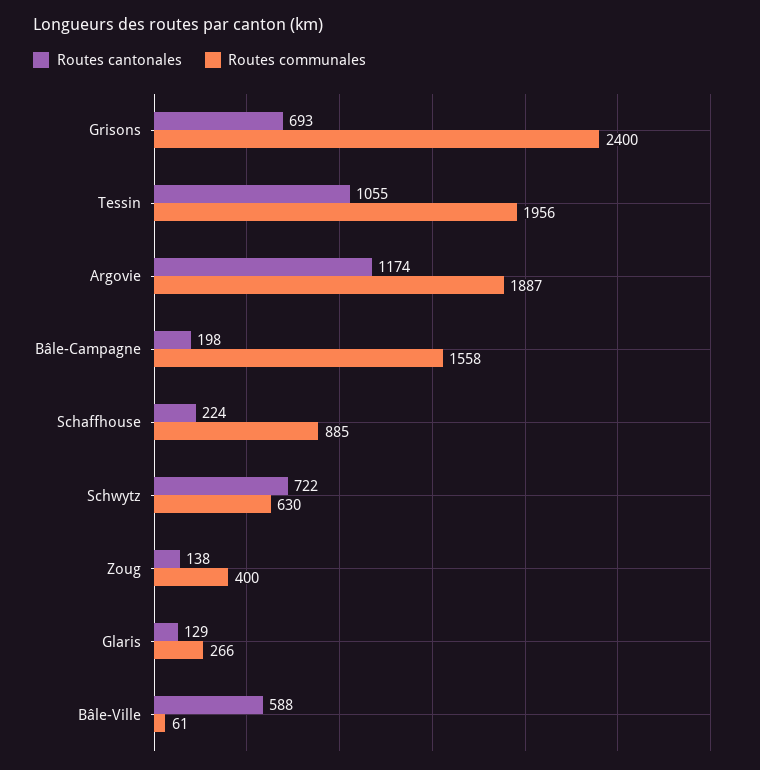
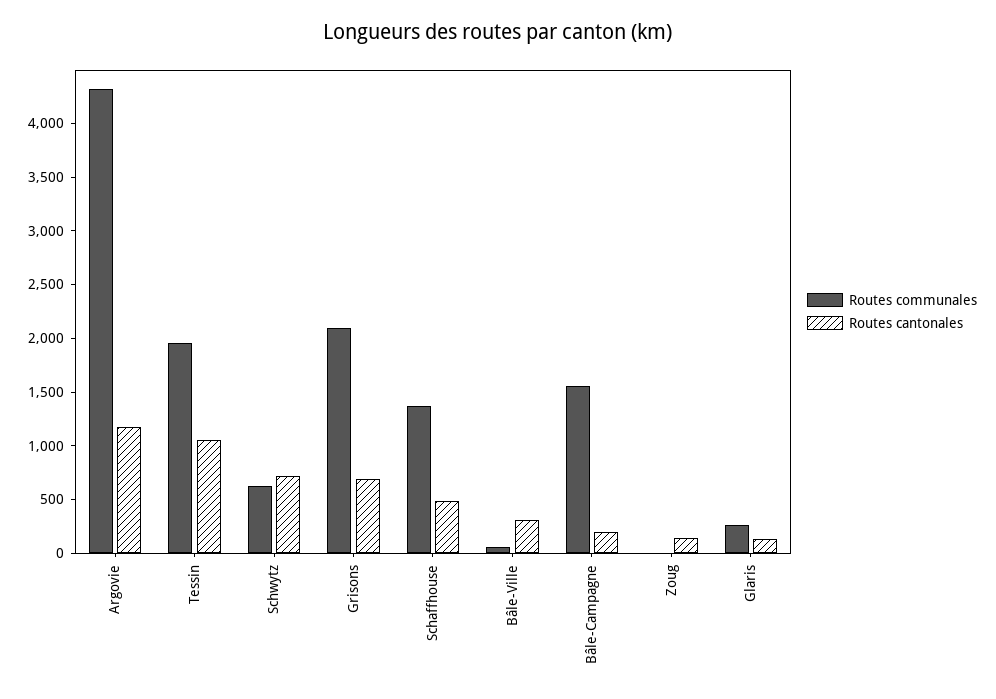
Routes communales, Grisons: 2400 -> 2100
Routes communales, Argovie: 1887 -> 4300
Routes cantonales, Schaffhouse: 224 -> 500
Routes communales, Schaffhouse: 885 -> 1400
Routes communales, Zoug: 400 -> 0
Routes cantonales, Bâle-Ville: 588 -> 300

